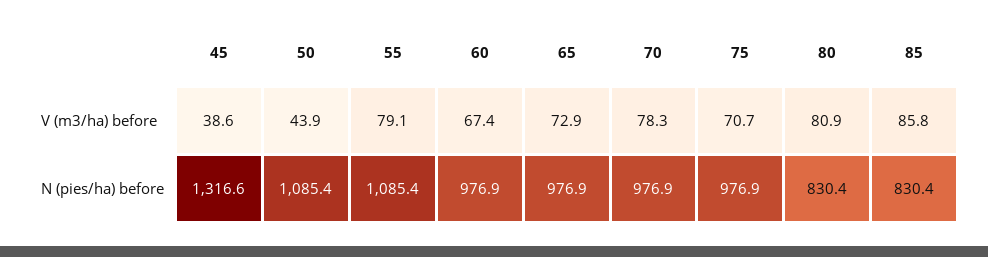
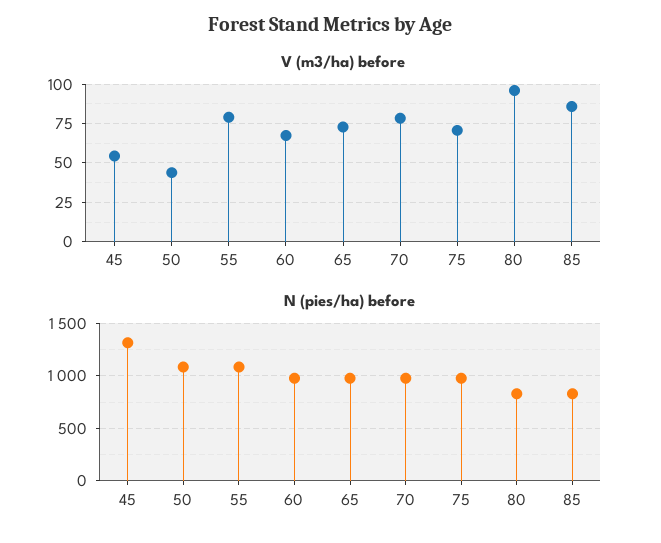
V (m3/ha) before, 45: 38.6 -> 55
V (m3/ha) before, 80: 80.9 -> 95

